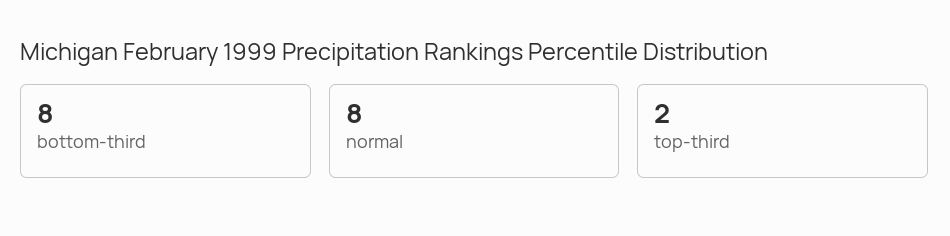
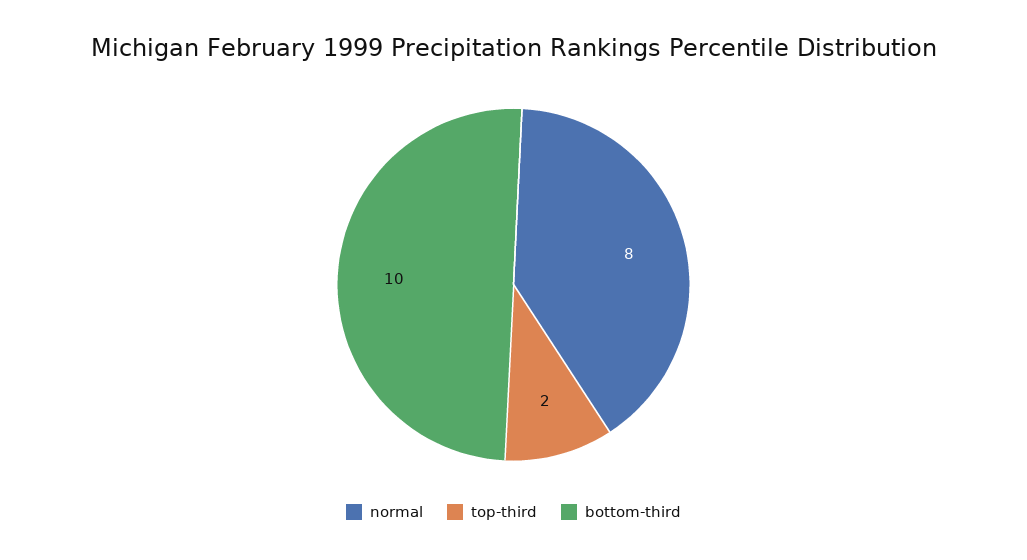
bottom-third: 8 -> 10

